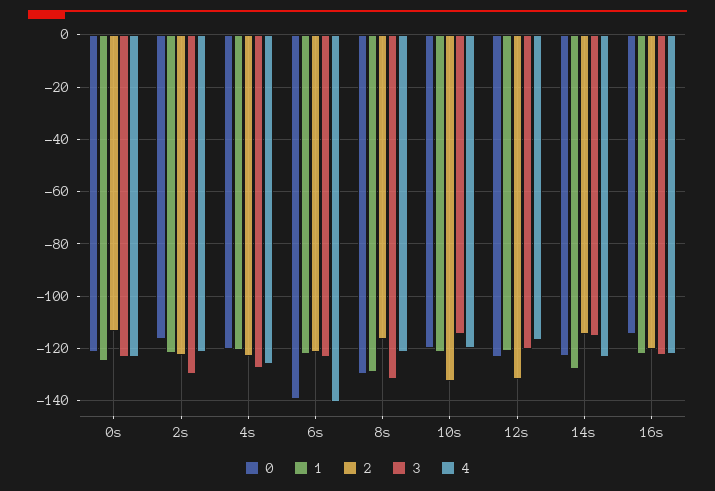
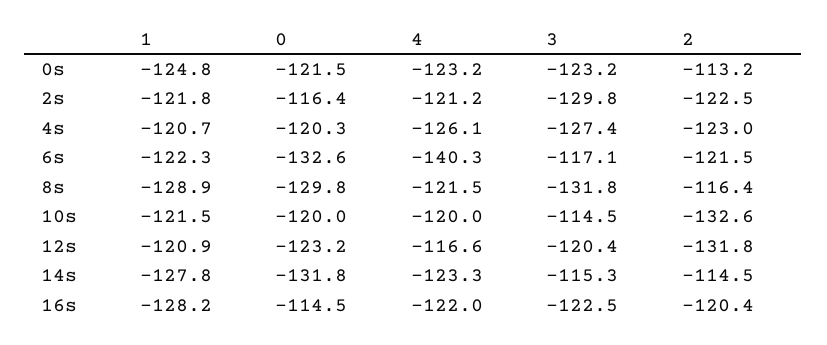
0, 6s: -140 -> -132.6
3, 6s: -122.5 -> -117.1
0, 14s: -122.5 -> -131.8
1, 16s: -122.5 -> -128.2

